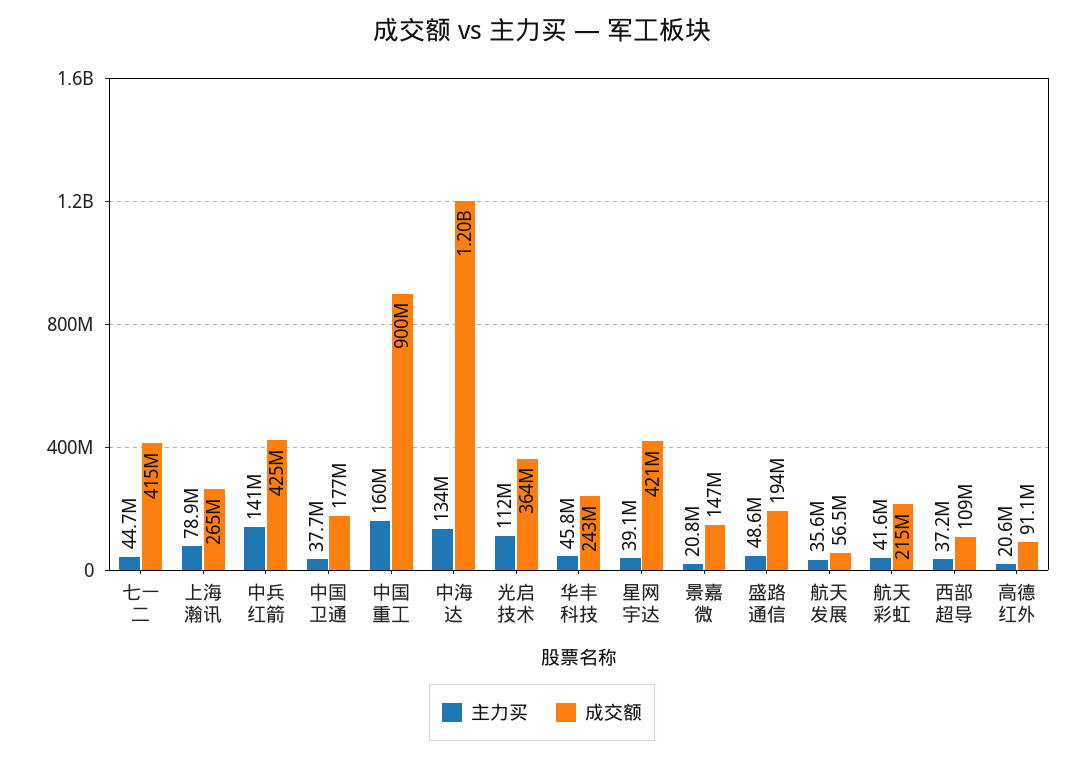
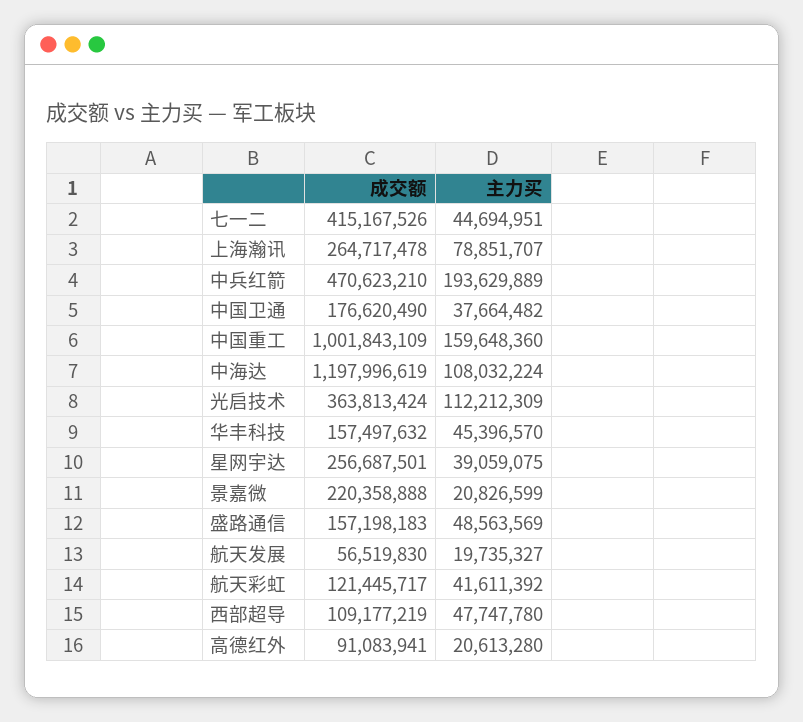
主力买, 中兵红箭: 141000000 -> 193629889
成交额, 中兵红箭: 425000000 -> 470623210
成交额, 中国重工: 900000000 -> 1001843109
主力买, 中海达: 134000000 -> 108032224
主力买, 华丰科技: 45800000 -> 45396570
成交额, 华丰科技: 243000000 -> 157497632
成交额, 星网宇达: 421000000 -> 256687501
成交额, 景嘉微: 147000000 -> 220358888
成交额, 盛路通信: 194000000 -> 157198183
主力买, 航天发展: 35600000 -> 19735327
成交额, 航天彩虹: 215000000 -> 121445717
主力买, 西部超导: 37200000 -> 47747780

